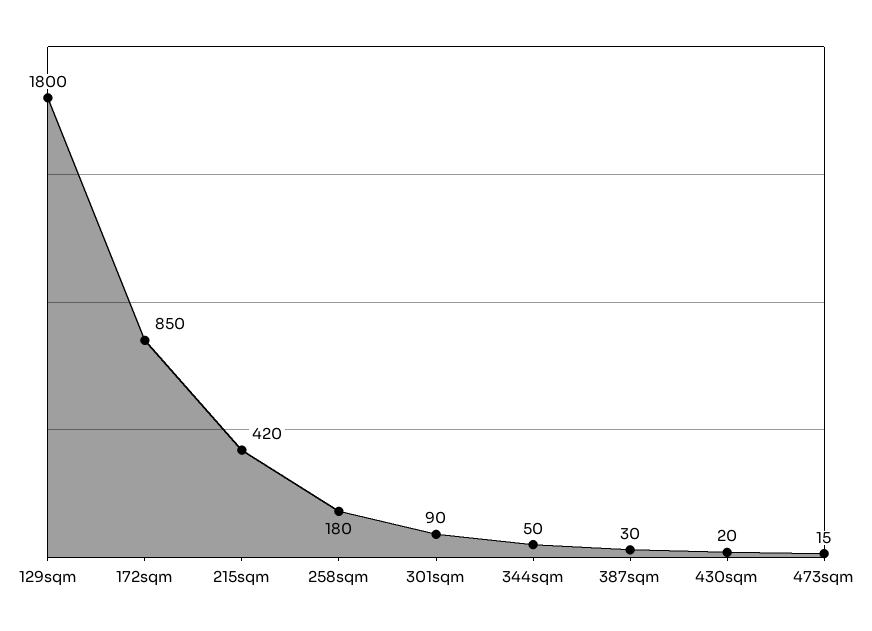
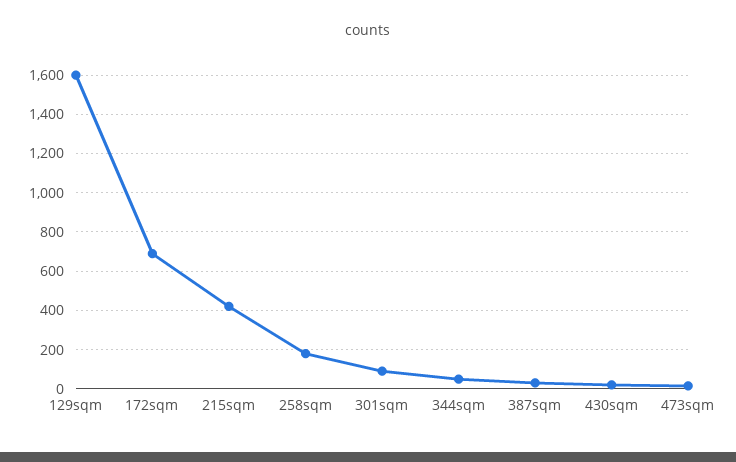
129sqm: 1800 -> 1600
172sqm: 850 -> 700

